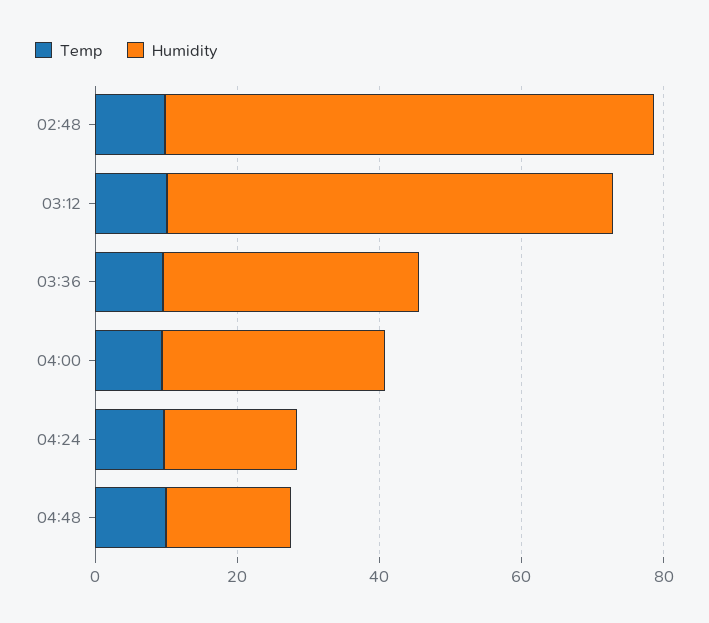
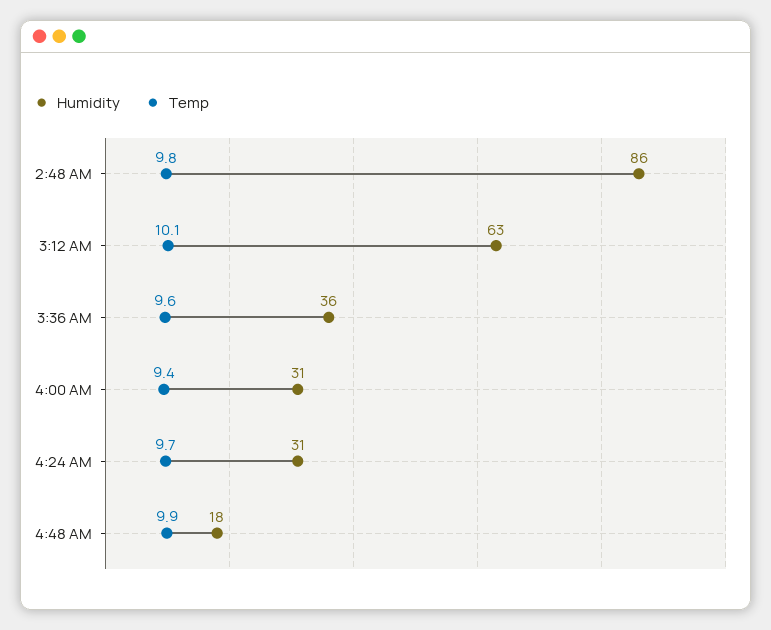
Humidity, 02:48: 70 -> 86
Humidity, 04:24: 20 -> 31

